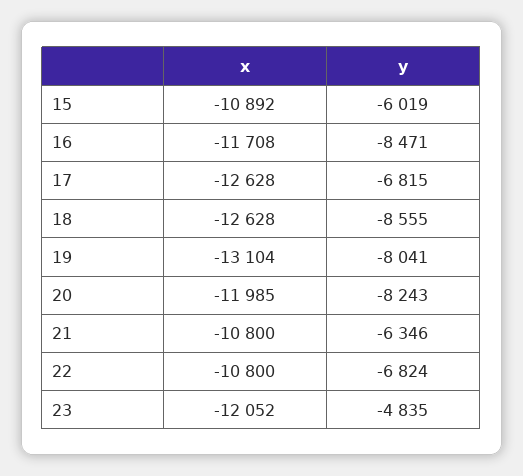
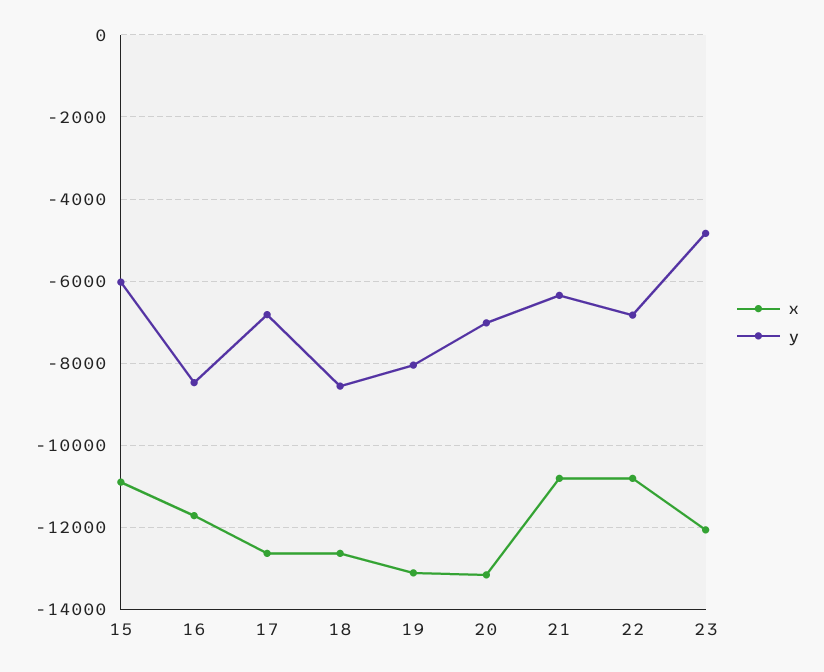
x, 20: -11985 -> -13200
y, 20: -8243 -> -7000

